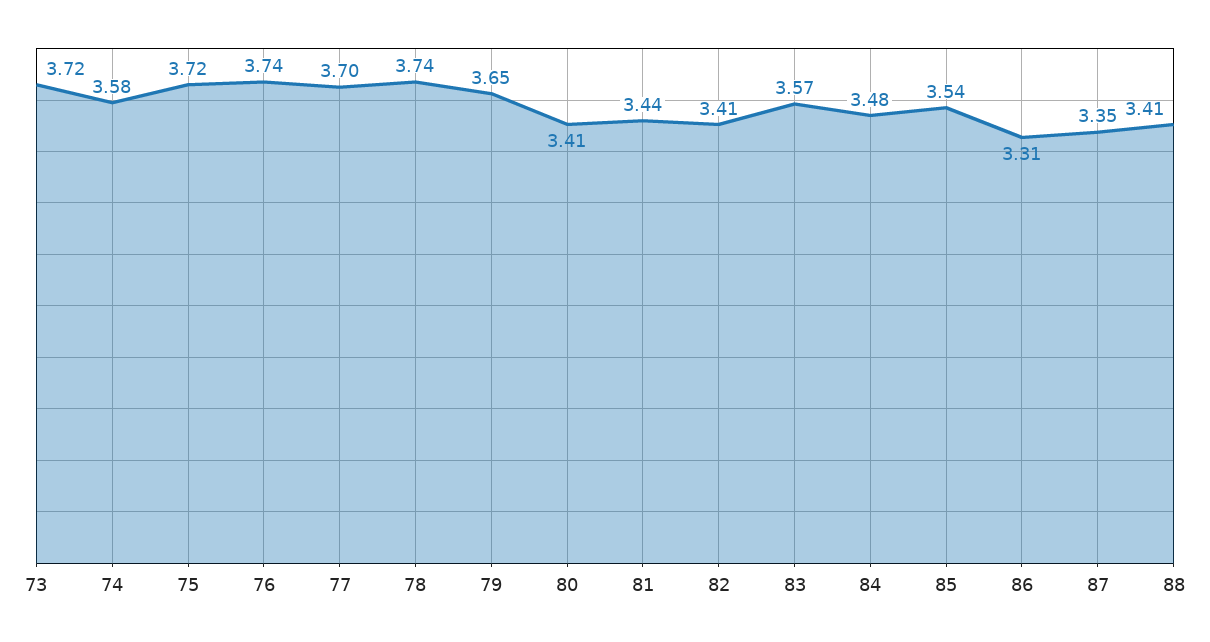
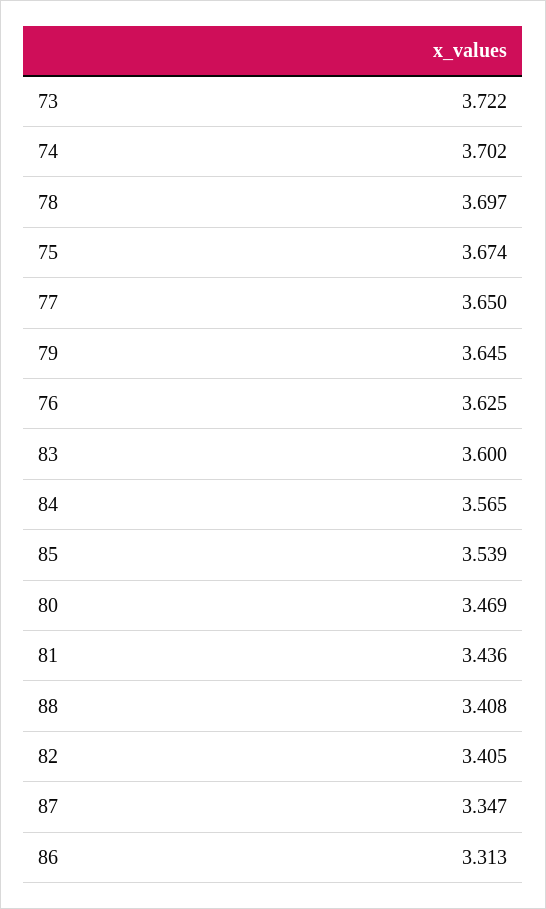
74: 3.58 -> 3.702
75: 3.72 -> 3.674
76: 3.74 -> 3.625
77: 3.7 -> 3.65
78: 3.74 -> 3.697
80: 3.41 -> 3.469
83: 3.57 -> 3.6
84: 3.48 -> 3.565

